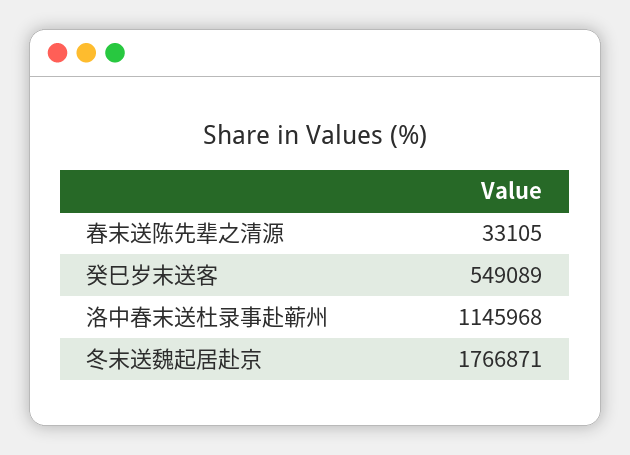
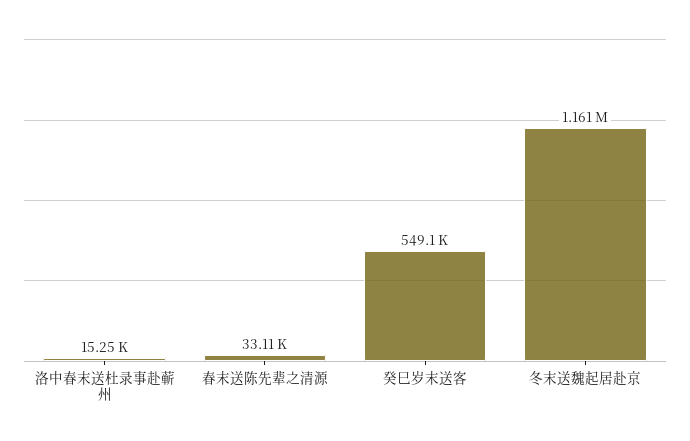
洛中春末送杜录事赴蕲州: 1145968 -> 15250
冬末送魏起居赴京: 1766871 -> 1161000

